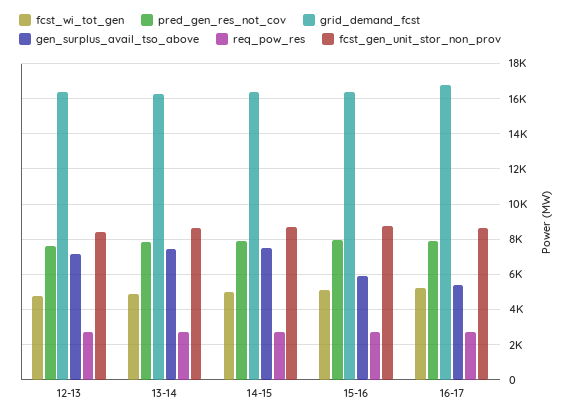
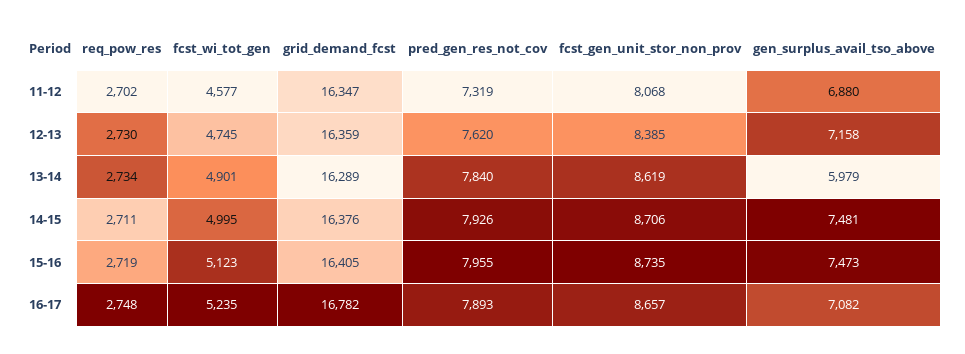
gen_surplus_avail_tso_above, 13-14: 7500 -> 5979
gen_surplus_avail_tso_above, 15-16: 6000 -> 7473
gen_surplus_avail_tso_above, 16-17: 5500 -> 7082
req_pow_res, 11-12: none -> 2702
fcst_wi_tot_gen, 11-12: none -> 4577
grid_demand_fcst, 11-12: none -> 16347
pred_gen_res_not_cov, 11-12: none -> 7319
fcst_gen_unit_stor_non_prov, 11-12: none -> 8068
gen_surplus_avail_tso_above, 11-12: none -> 6880

